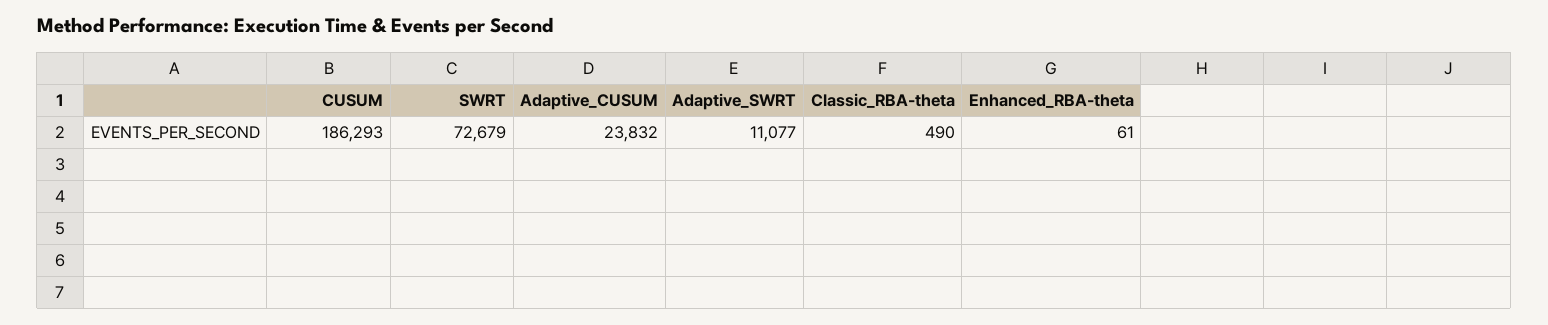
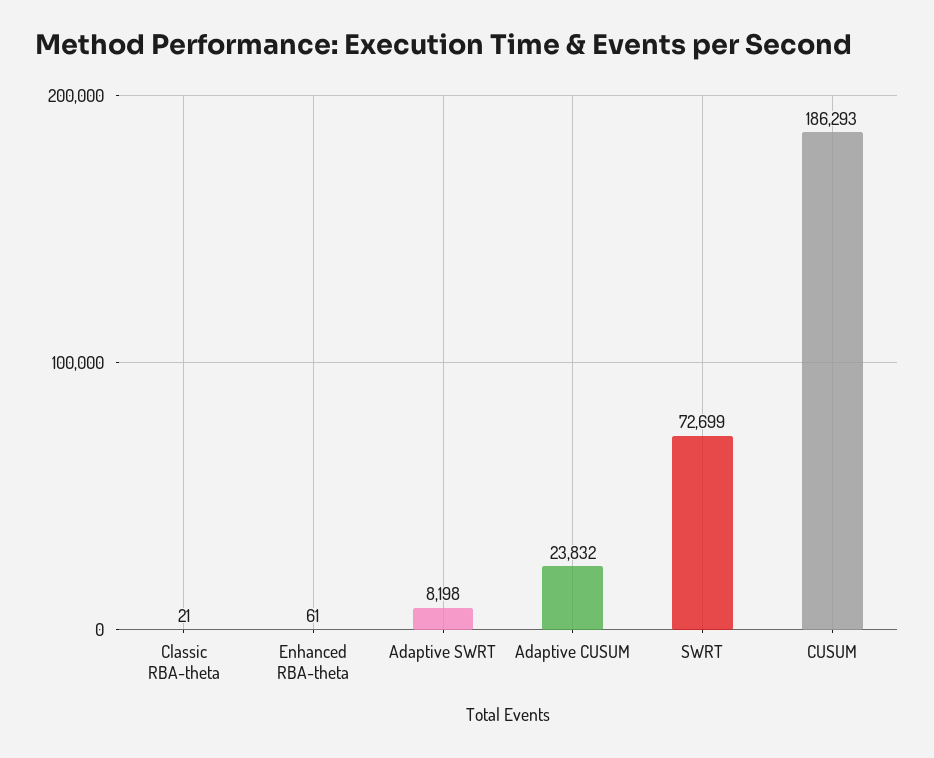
SWRT: 72679 -> 72699
Adaptive_SWRT: 11077 -> 8198
Classic_RBA-theta: 490 -> 21

